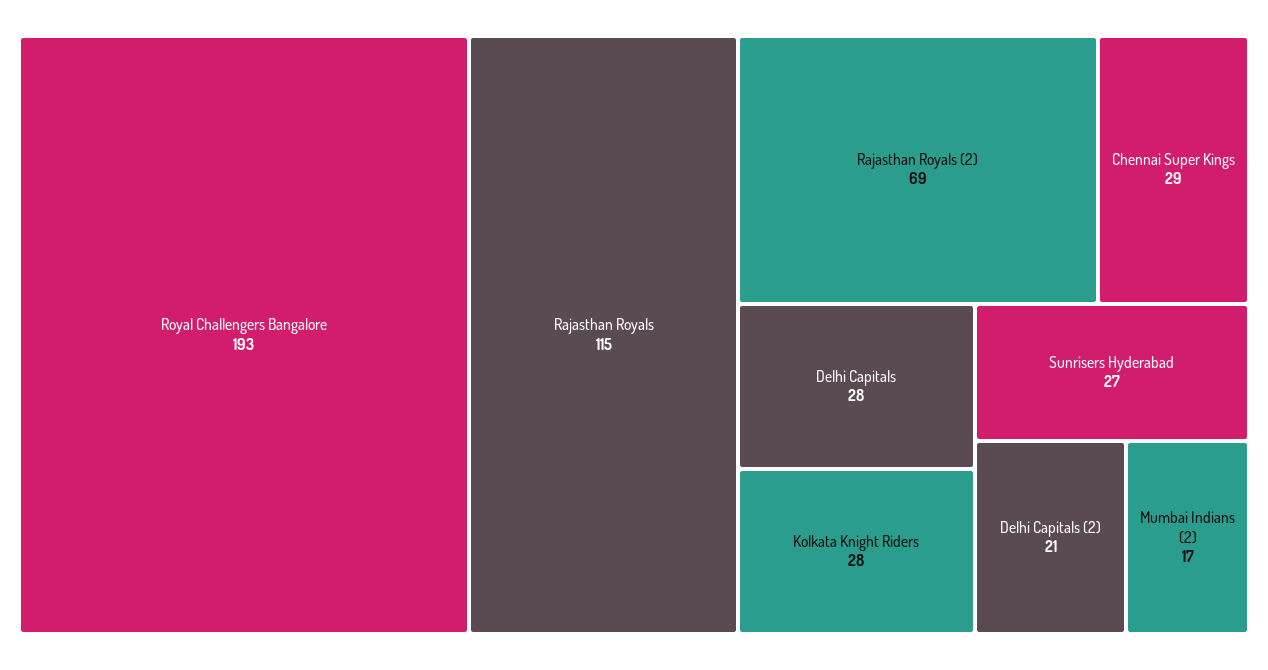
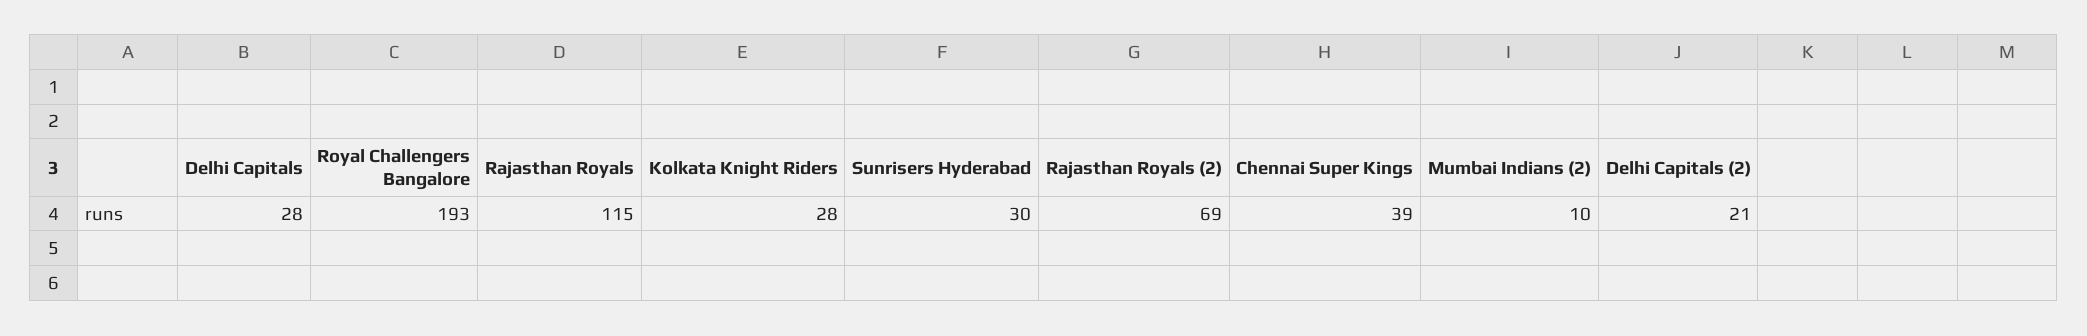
Chennai Super Kings: 29 -> 39
Sunrisers Hyderabad: 27 -> 30
Mumbai Indians (2): 17 -> 10

